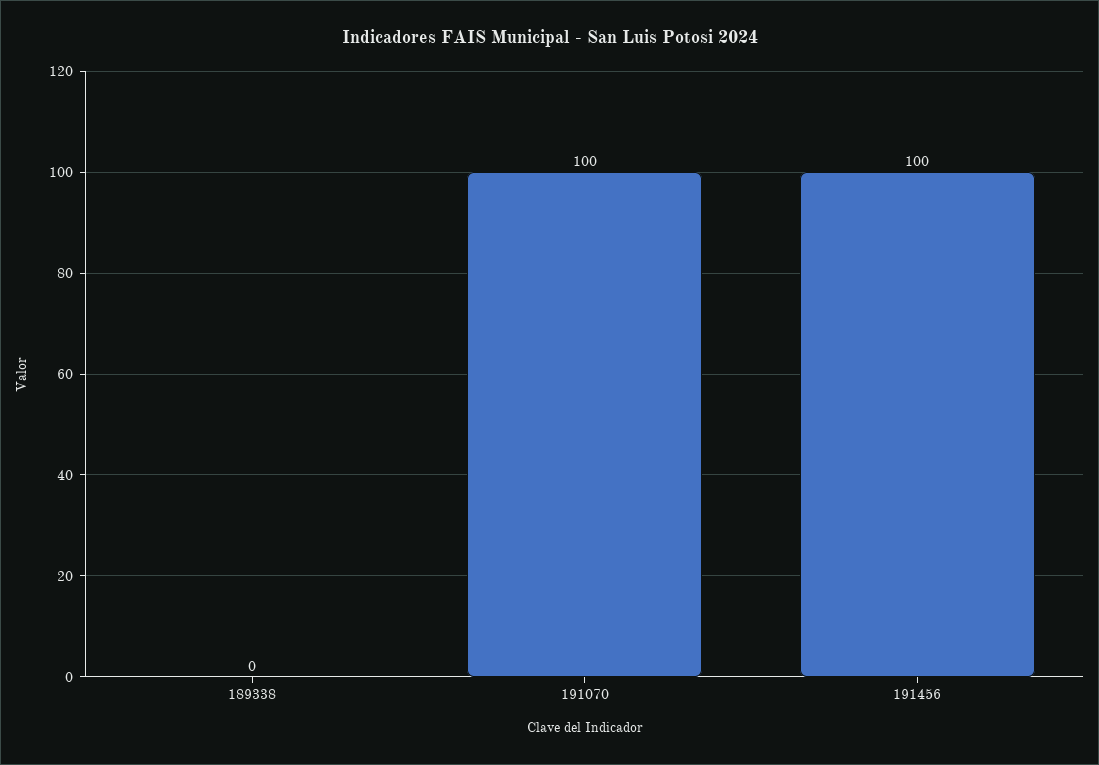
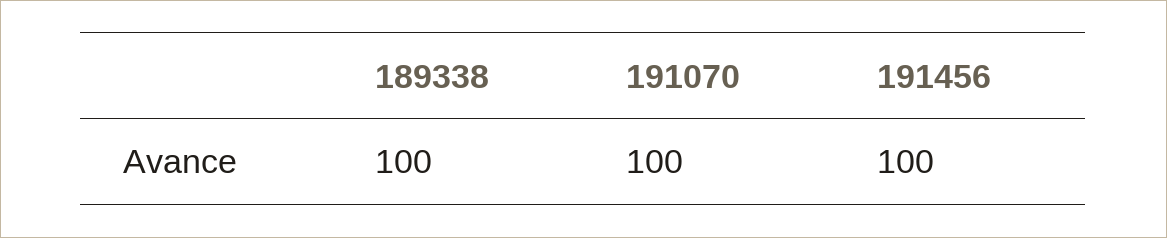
189338: 0 -> 100

